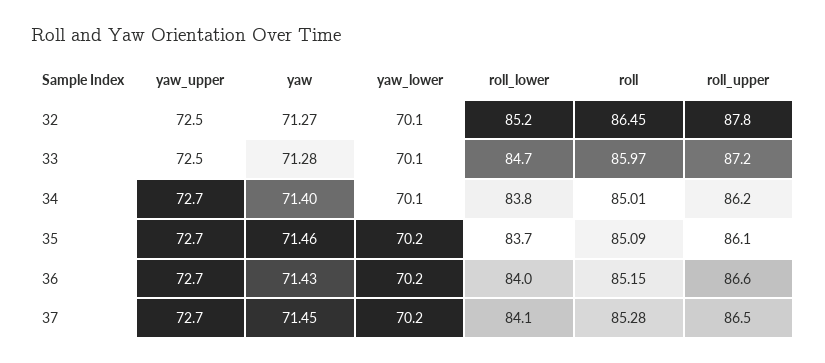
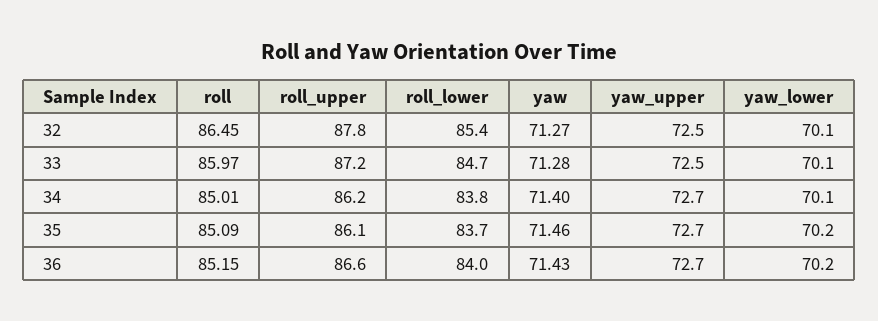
roll_lower, 32: 85.2 -> 85.4
yaw_upper, 37: 72.7 -> none
yaw, 37: 71.45 -> none
yaw_lower, 37: 70.2 -> none
roll_lower, 37: 84.1 -> none
roll, 37: 85.28 -> none
roll_upper, 37: 86.5 -> none

